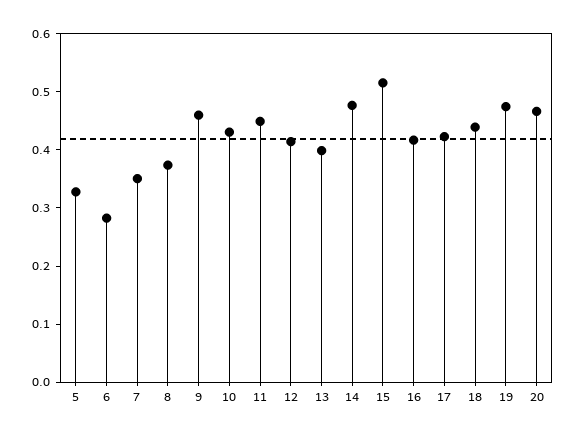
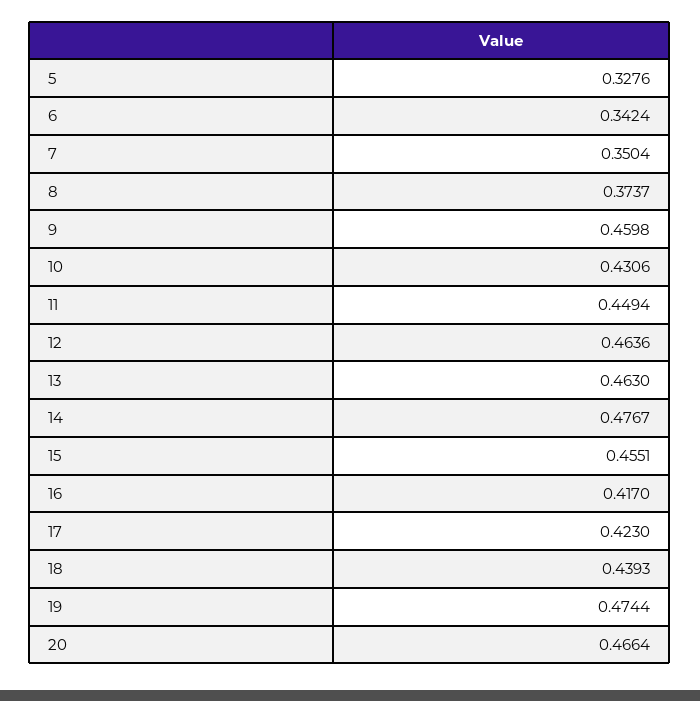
6: 0.28 -> 0.3424
12: 0.42 -> 0.4636
13: 0.4 -> 0.463
15: 0.52 -> 0.4551

